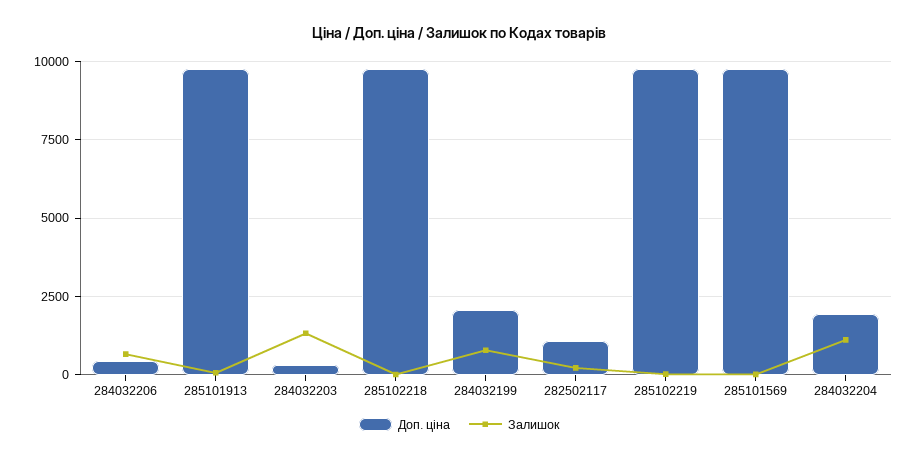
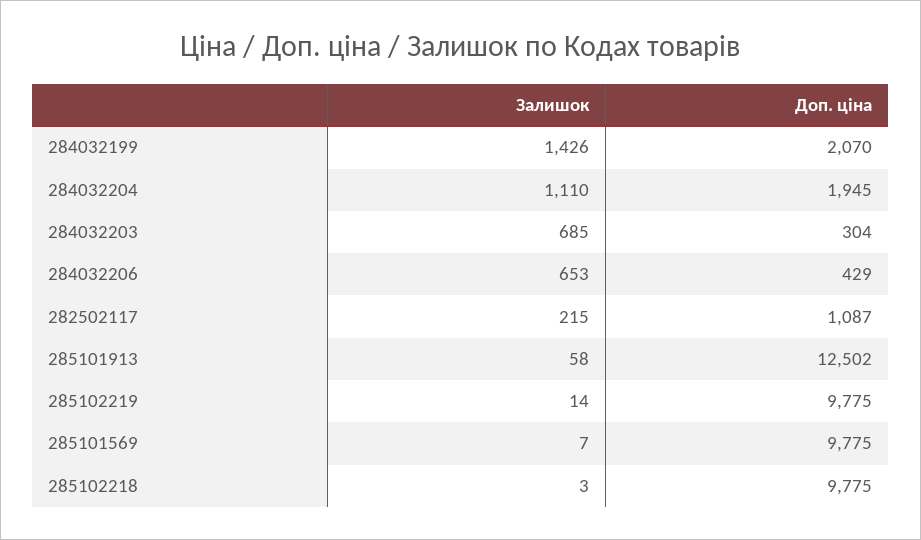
Доп. ціна, 285101913: 9750 -> 12502
Залишок, 284032203: 1250 -> 685
Залишок, 284032199: 750 -> 1426

